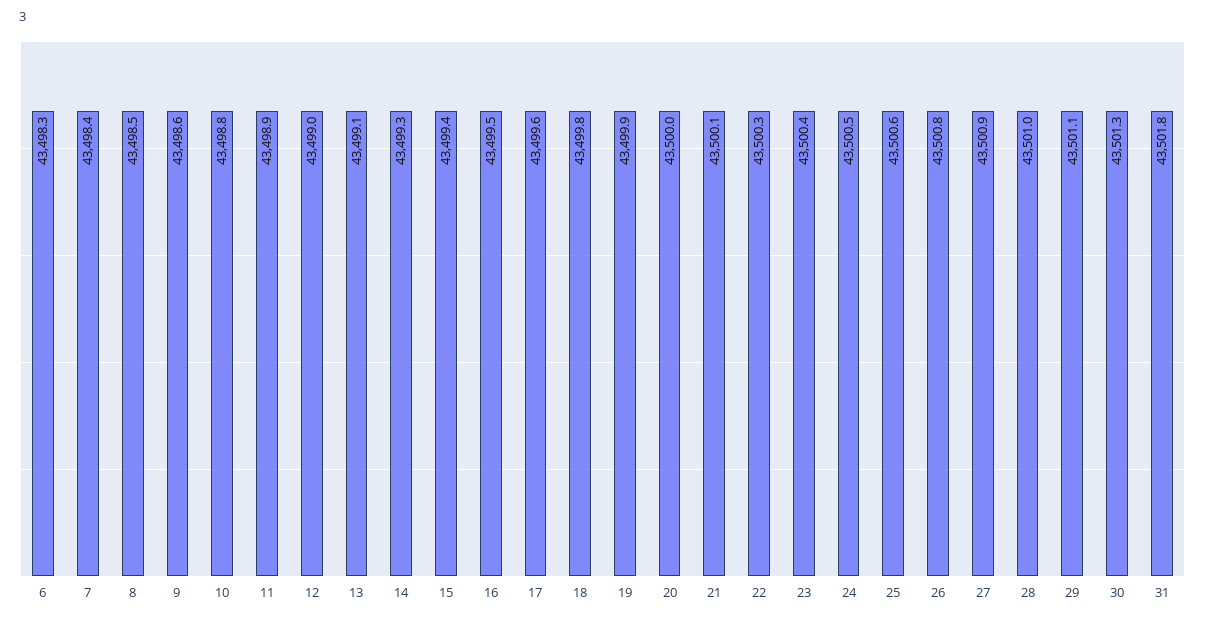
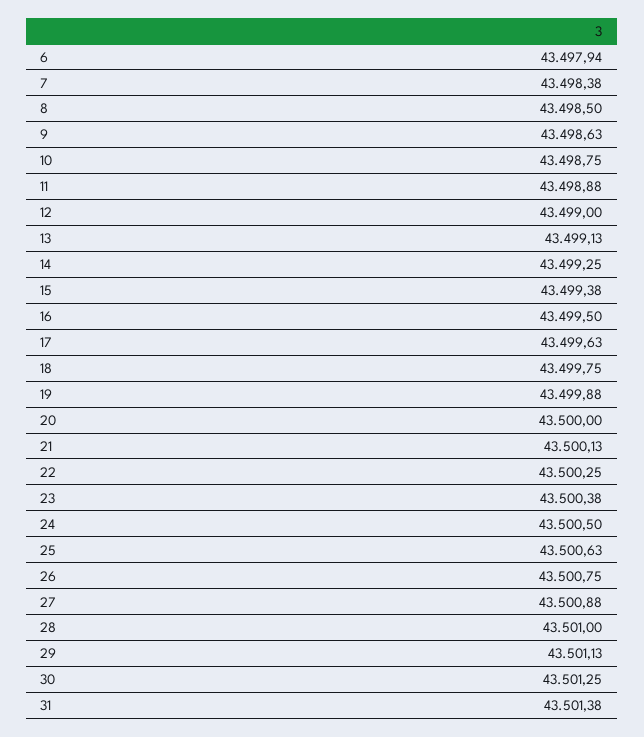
6: 43498.3 -> 43497.94
31: 43501.8 -> 43501.38

